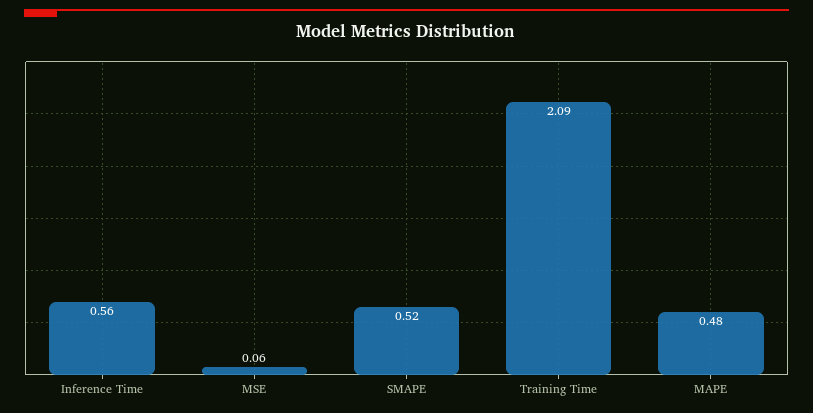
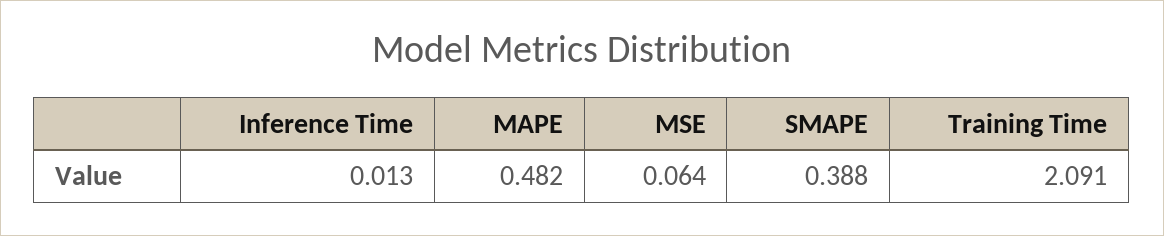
Inference Time: 0.56 -> 0.013
SMAPE: 0.52 -> 0.388

